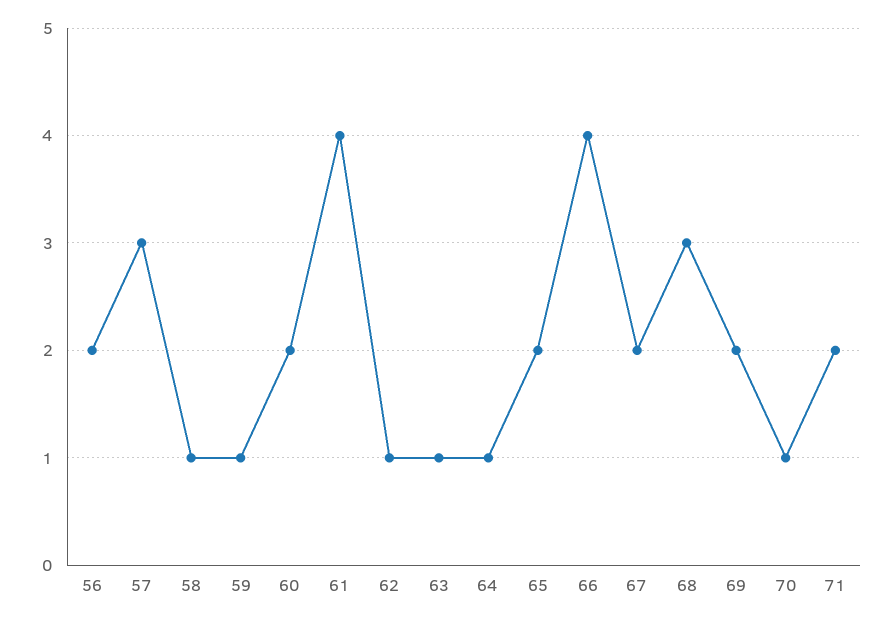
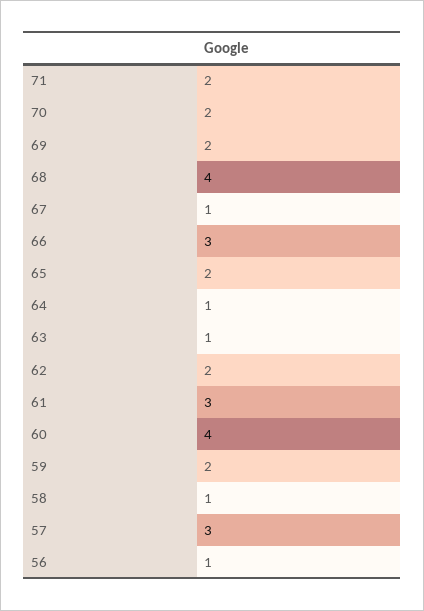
56: 2 -> 1
59: 1 -> 2
60: 2 -> 4
61: 4 -> 3
62: 1 -> 2
66: 4 -> 3
67: 2 -> 1
68: 3 -> 4
70: 1 -> 2

